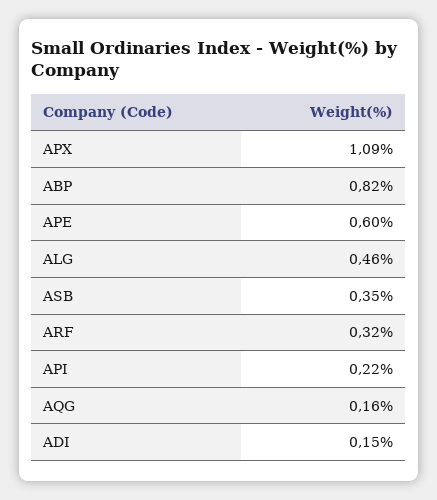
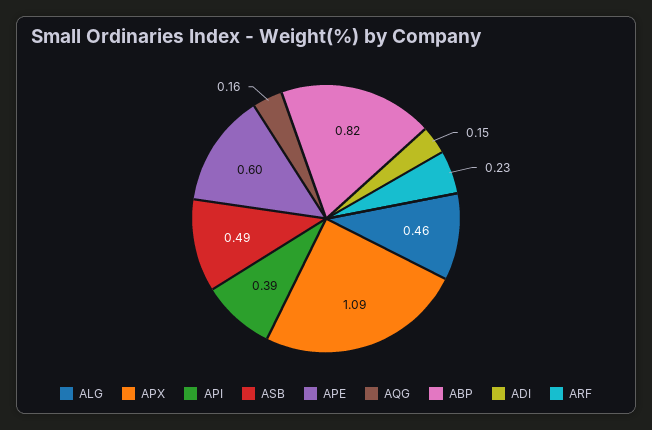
ASB: 0.35 -> 0.49
ARF: 0.32 -> 0.23
API: 0.22 -> 0.39

